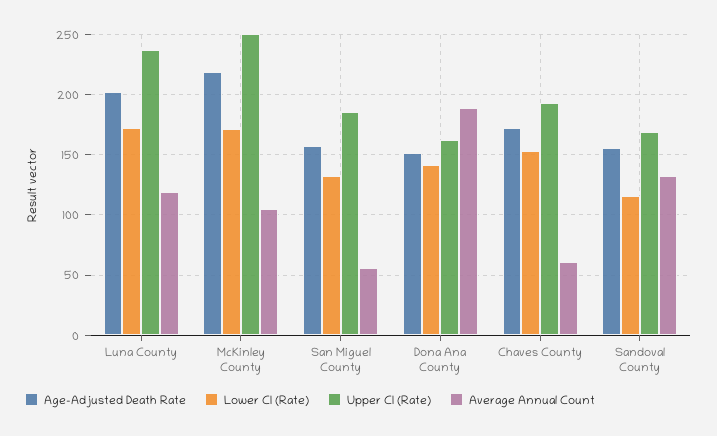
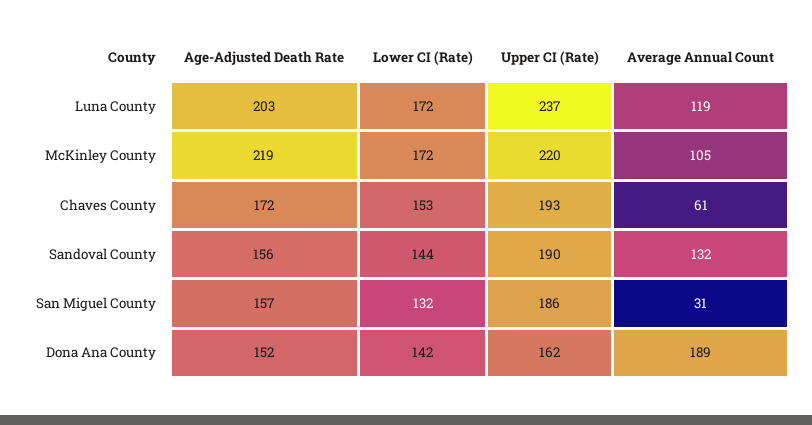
Upper CI (Rate), McKinley County: 250 -> 220
Average Annual Count, San Miguel County: 55 -> 31
Lower CI (Rate), Sandoval County: 115 -> 144
Upper CI (Rate), Sandoval County: 170 -> 190

